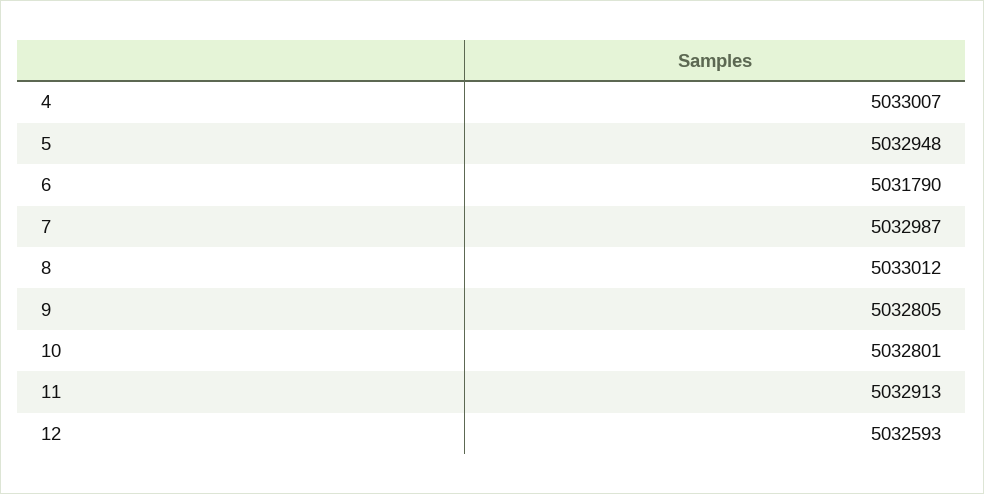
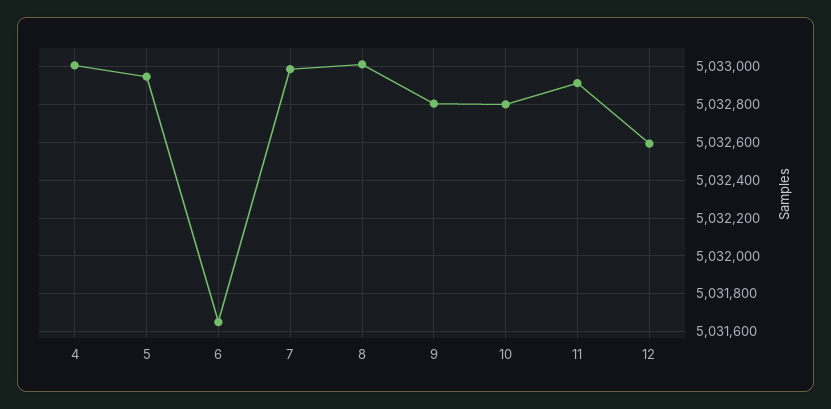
6: 5031790 -> 5031650

